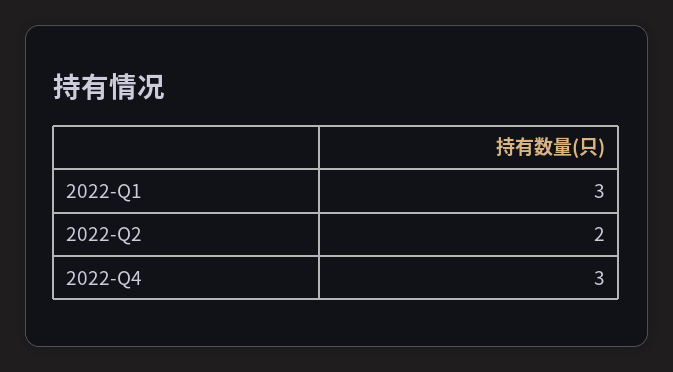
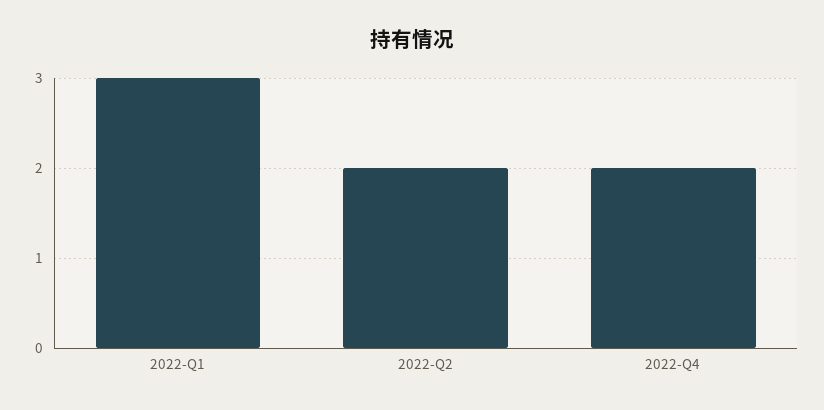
2022-Q4: 3 -> 2

